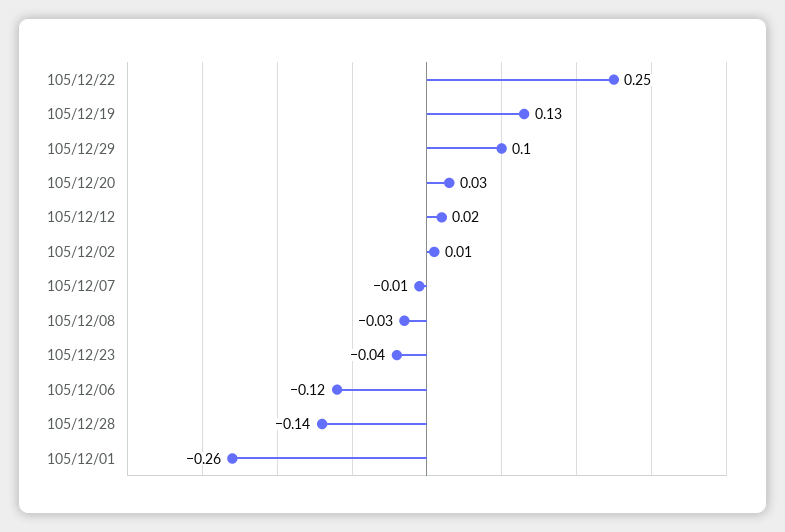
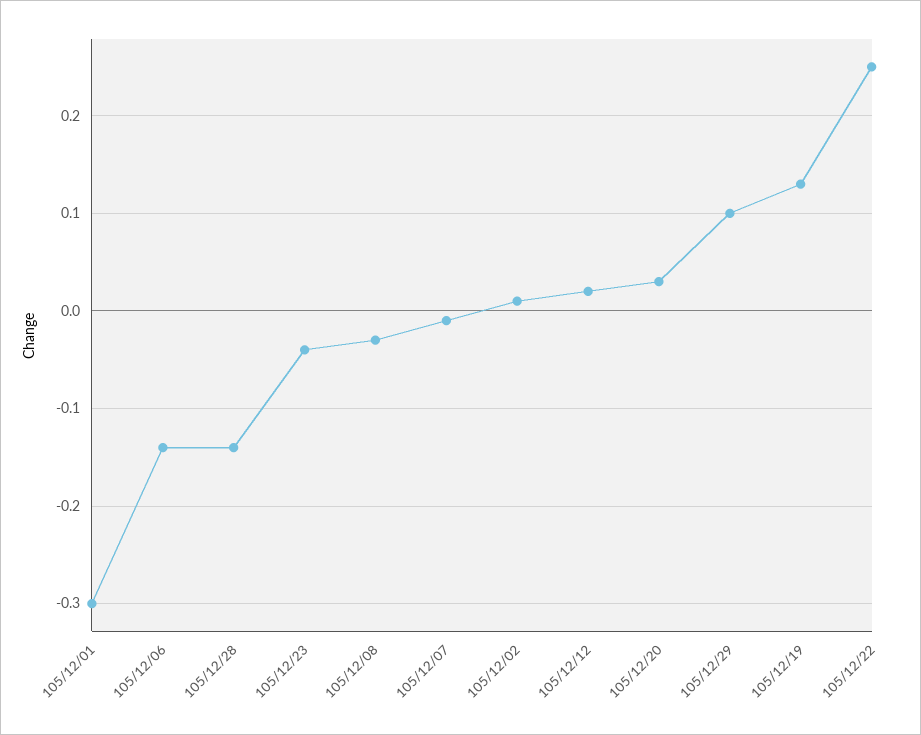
105/12/06: -0.12 -> -0.14
105/12/01: -0.26 -> -0.3

